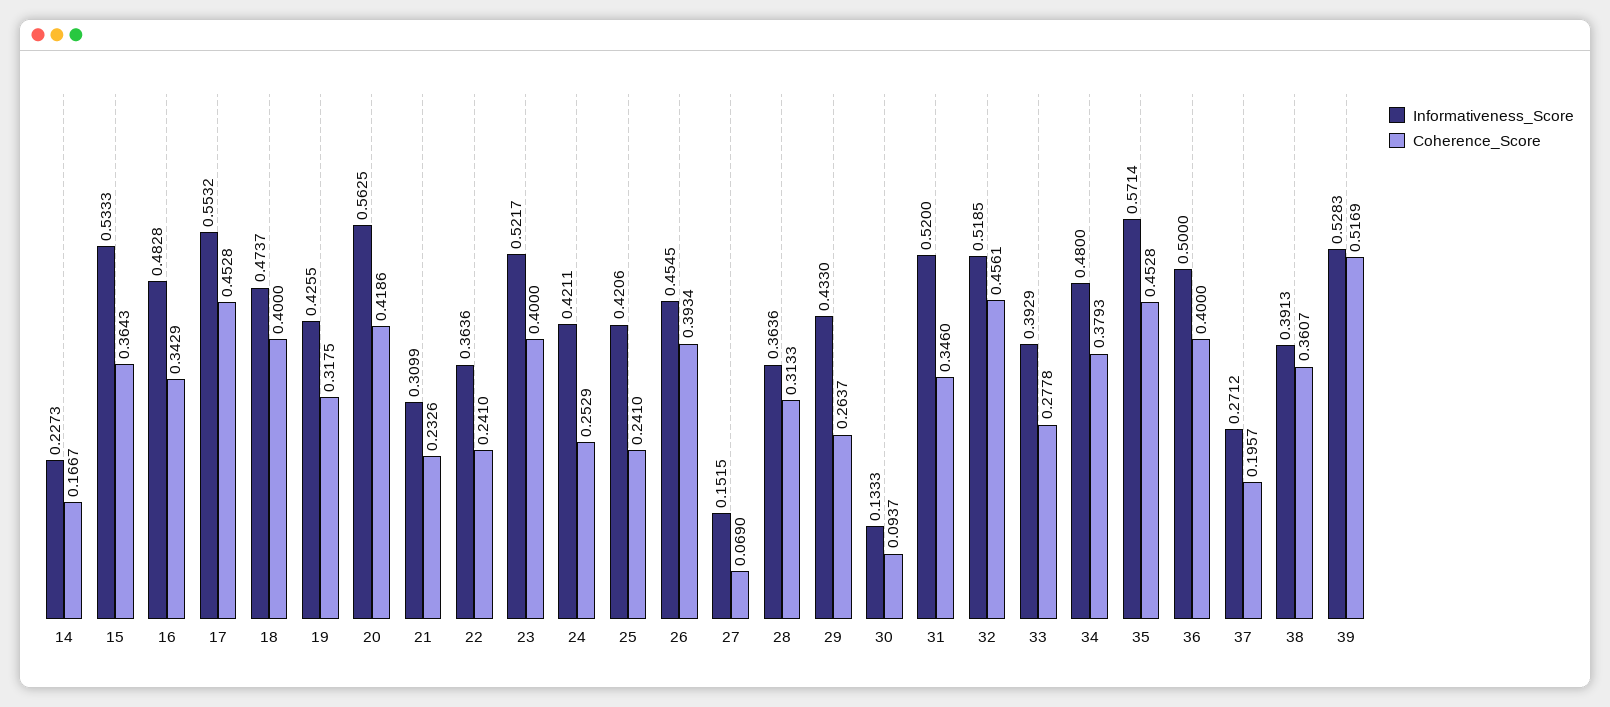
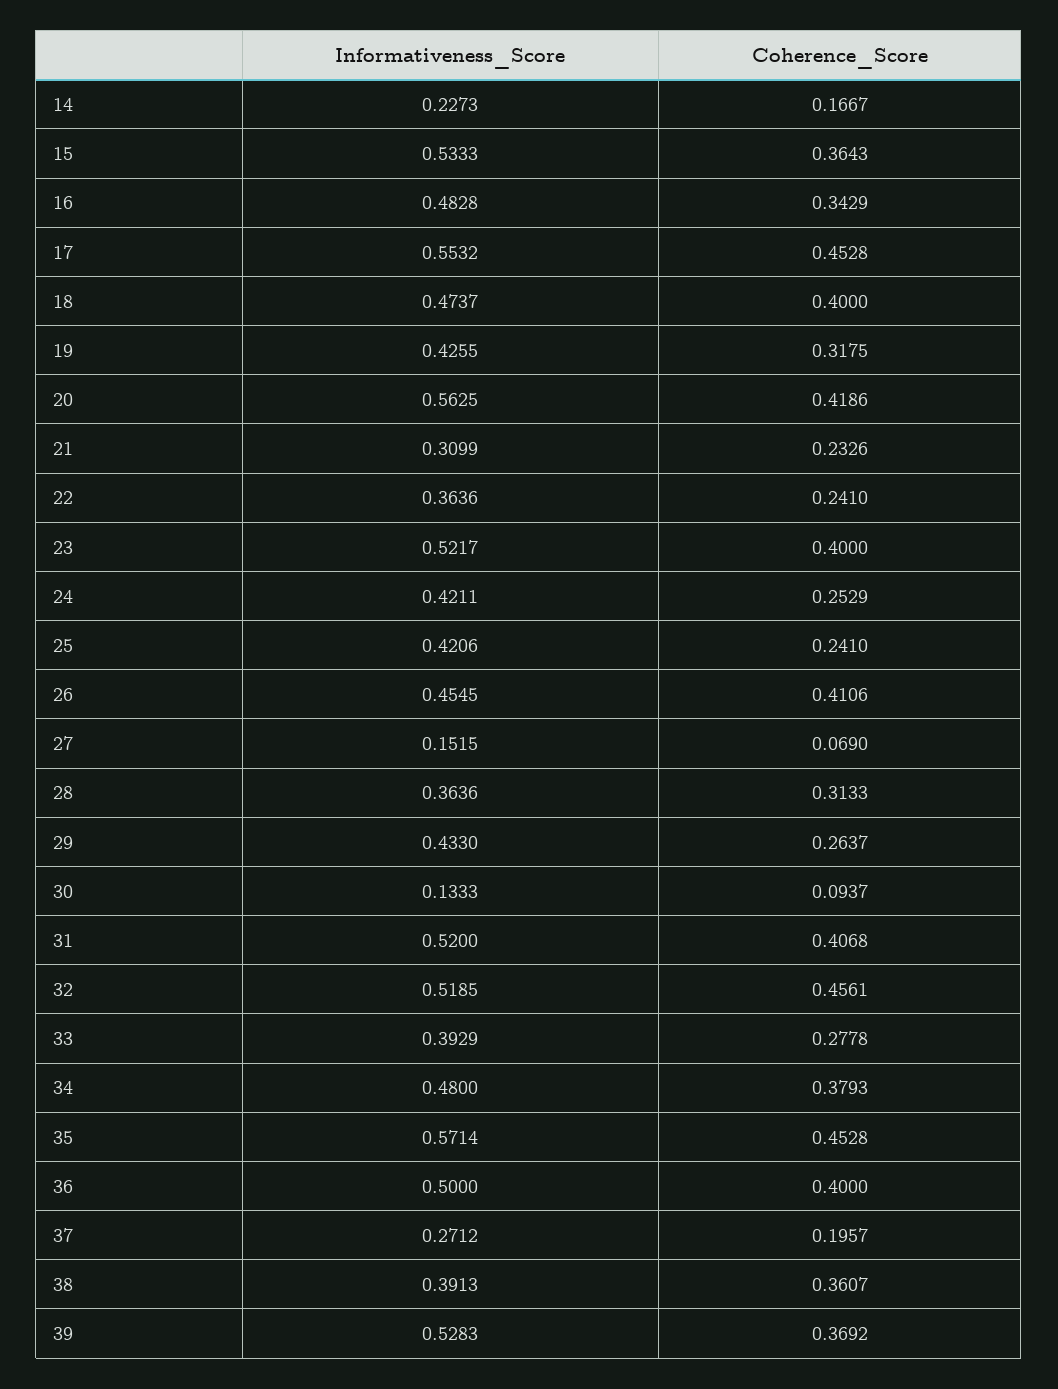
Coherence_Score, 26: 0.3934 -> 0.4106
Coherence_Score, 31: 0.346 -> 0.4068
Coherence_Score, 39: 0.5169 -> 0.3692

